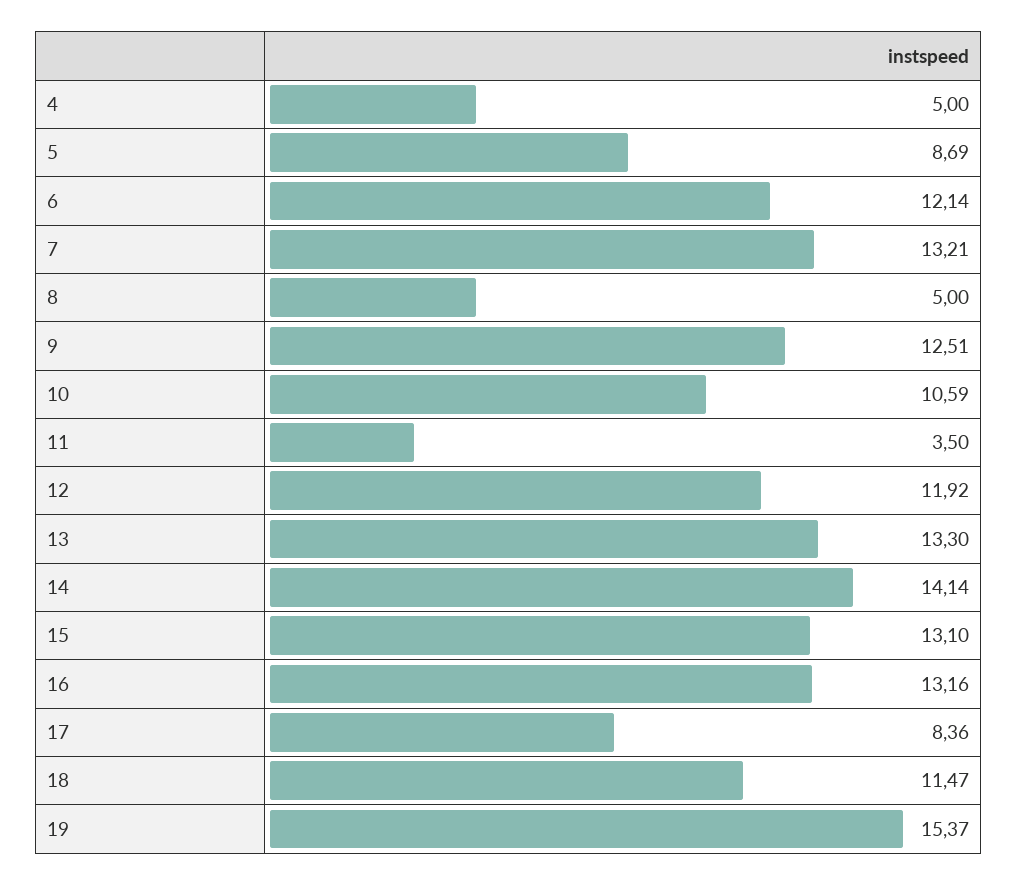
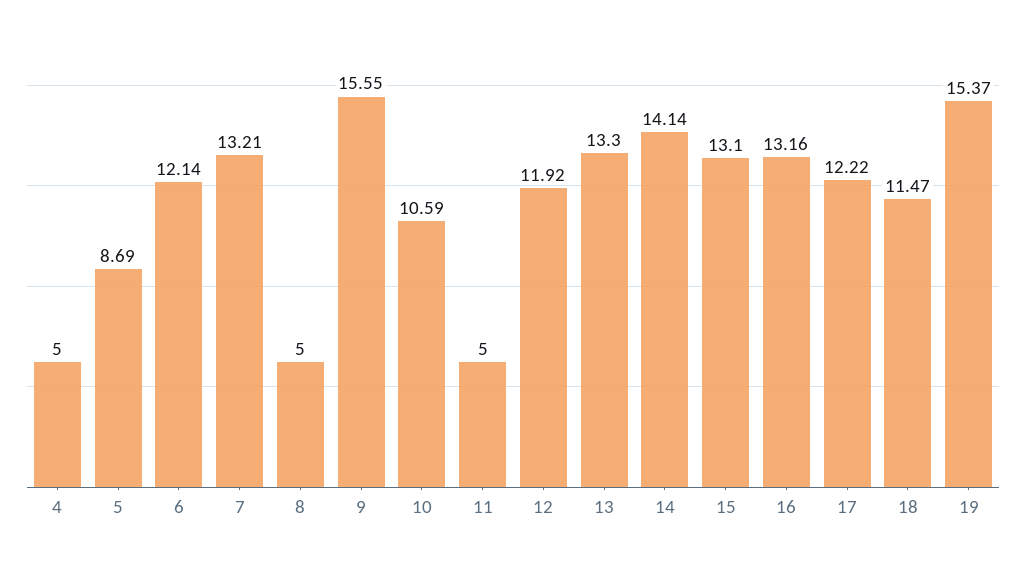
9: 12.51 -> 15.55
11: 3.5 -> 5
17: 8.36 -> 12.22

